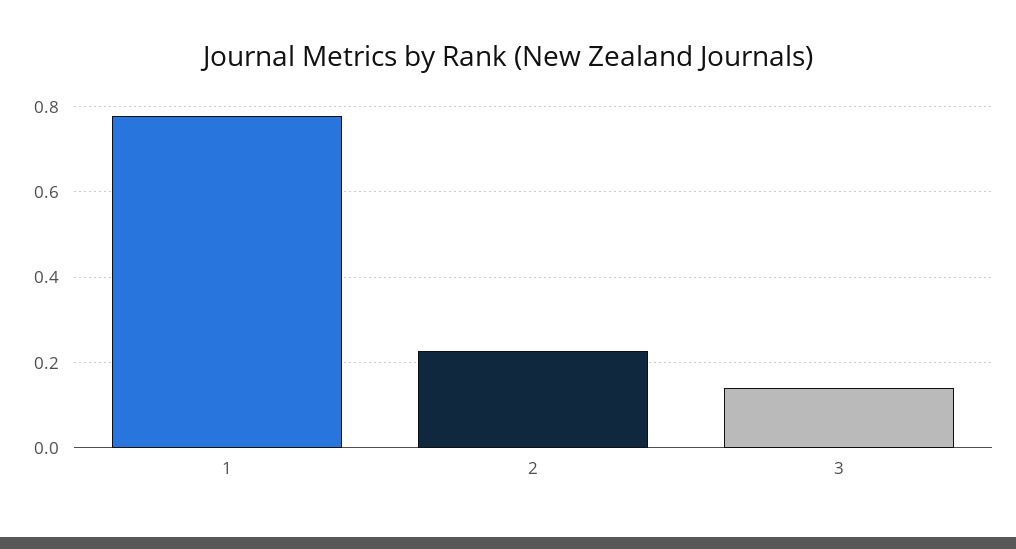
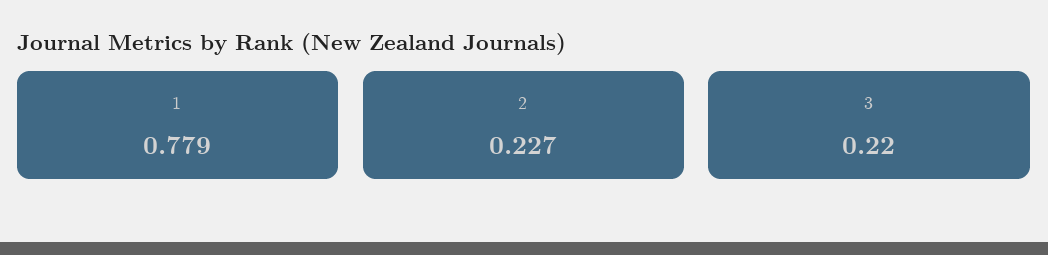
3: 0.14 -> 0.22

